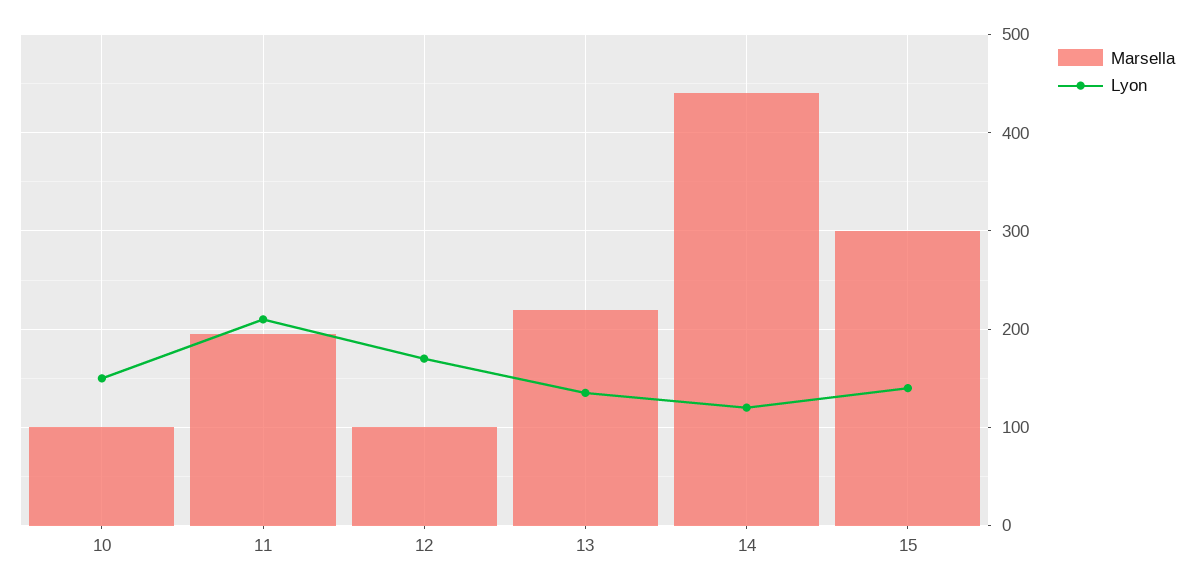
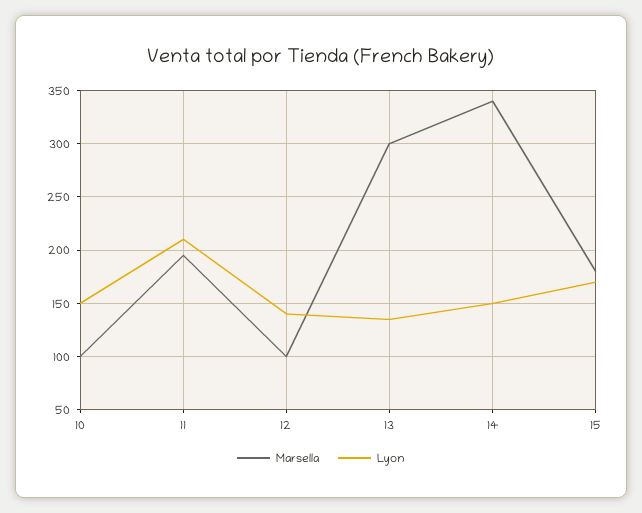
Lyon, 12: 170 -> 140
Marsella, 13: 220 -> 300
Marsella, 14: 440 -> 340
Lyon, 14: 120 -> 150
Marsella, 15: 300 -> 180
Lyon, 15: 140 -> 170

